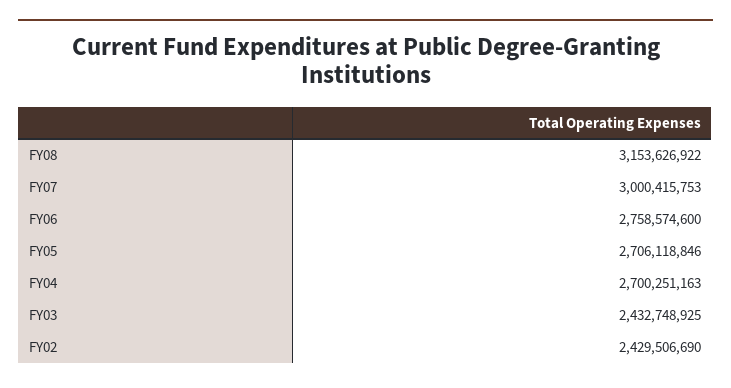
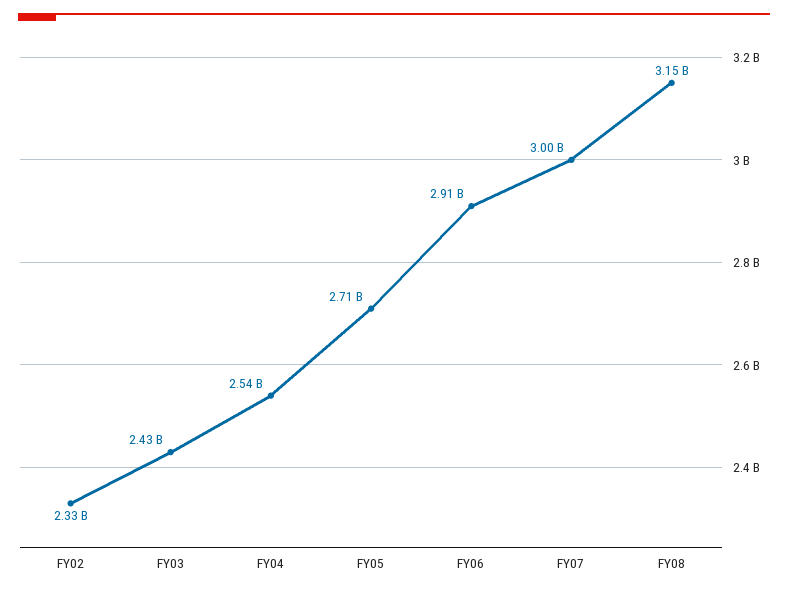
FY06: 2758574600 -> 2910000000
FY04: 2700251163 -> 2540000000
FY02: 2429506690 -> 2330000000

